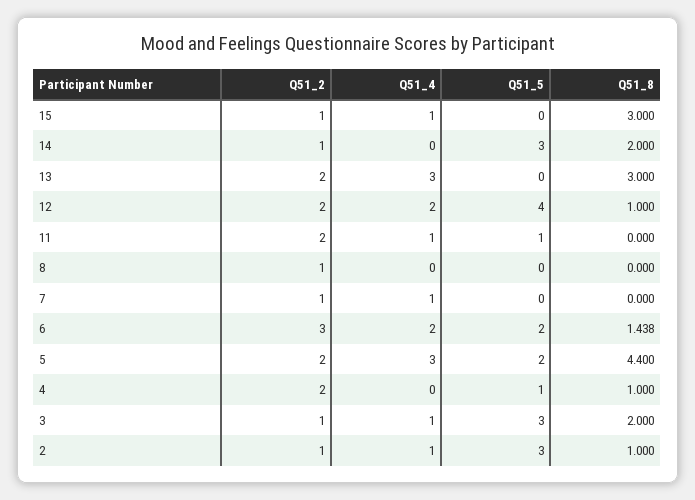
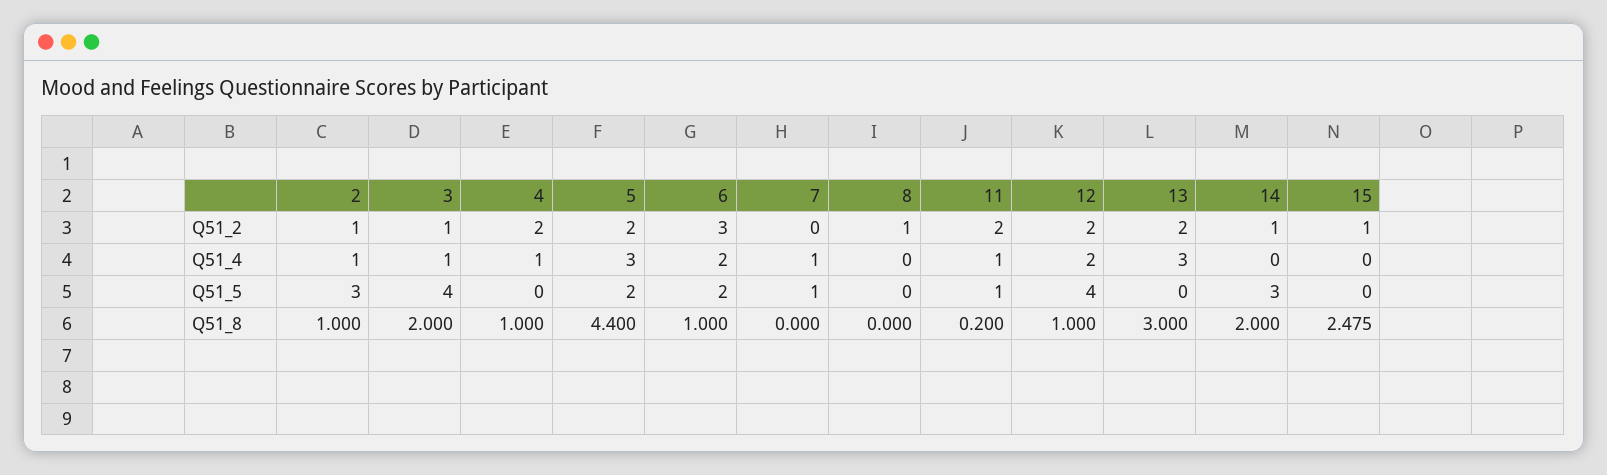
Q51_4, 15: 1 -> 0
Q51_8, 15: 3 -> 2.475
Q51_8, 11: 0 -> 0.2
Q51_2, 7: 1 -> 0
Q51_5, 7: 0 -> 1
Q51_8, 6: 1.438 -> 1
Q51_4, 4: 0 -> 1
Q51_5, 4: 1 -> 0
Q51_5, 3: 3 -> 4

